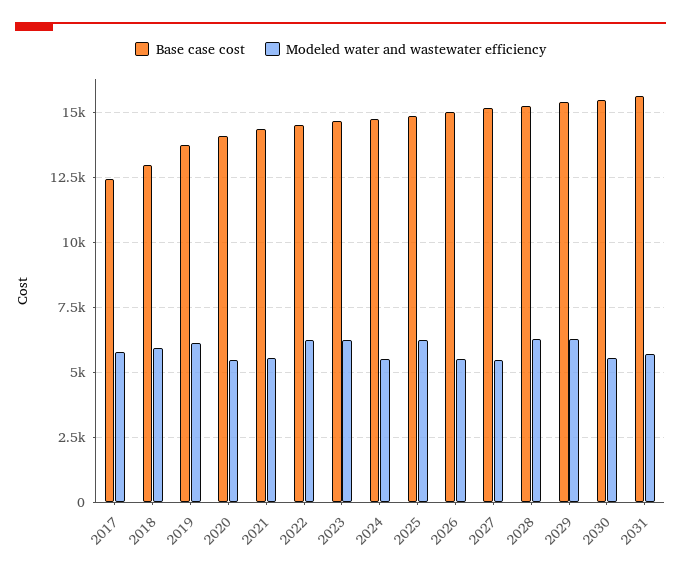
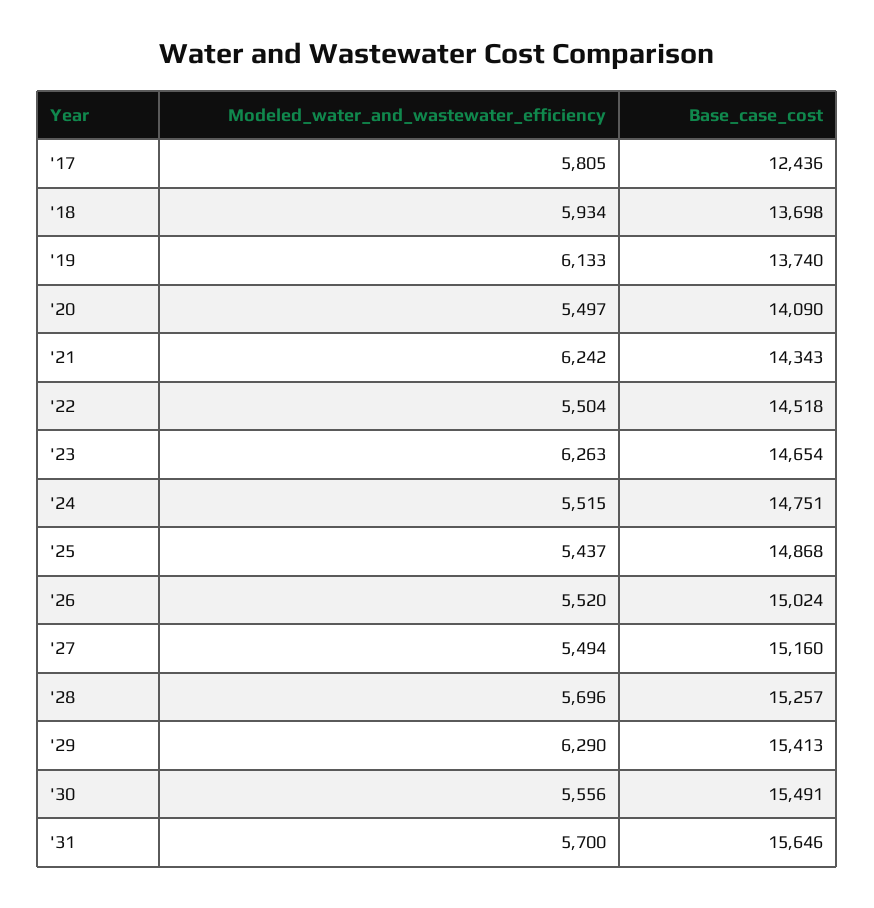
Base case cost, 2018: 13000 -> 13698
Modeled water and wastewater efficiency, 2021: 5500 -> 6242
Modeled water and wastewater efficiency, 2022: 6250 -> 5504
Modeled water and wastewater efficiency, 2025: 6250 -> 5437
Modeled water and wastewater efficiency, 2028: 6250 -> 5696

